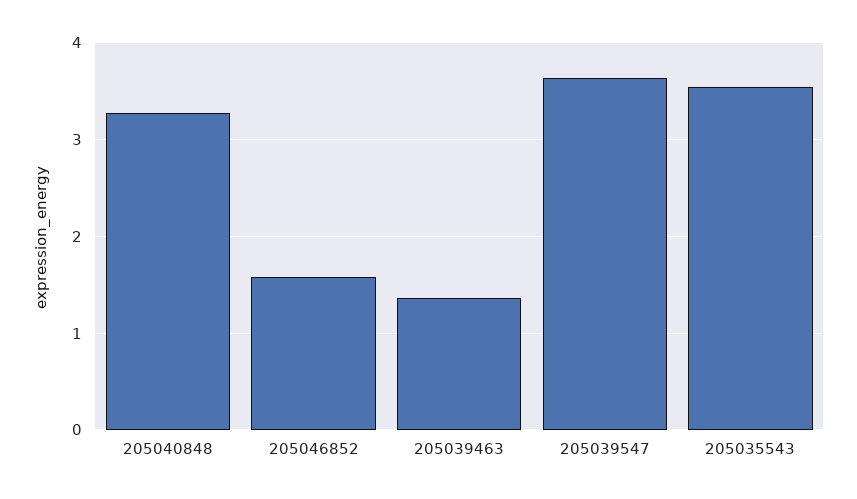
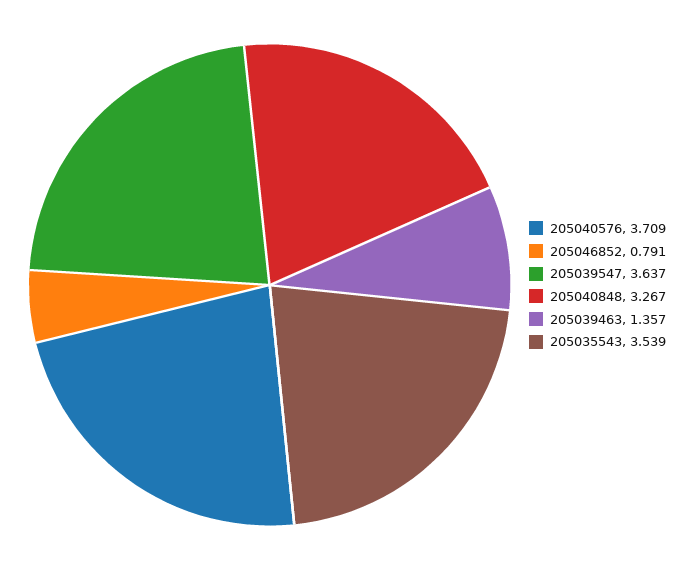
205046852: 1.6 -> 0.791
205040576: none -> 3.709

